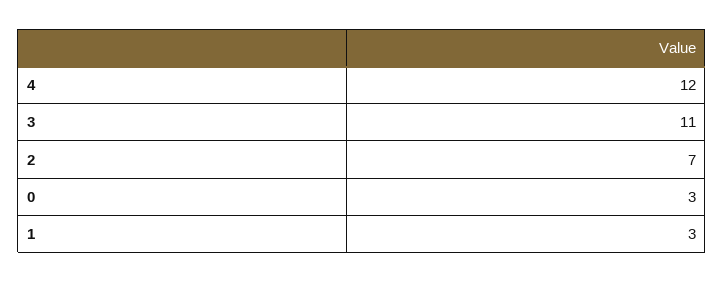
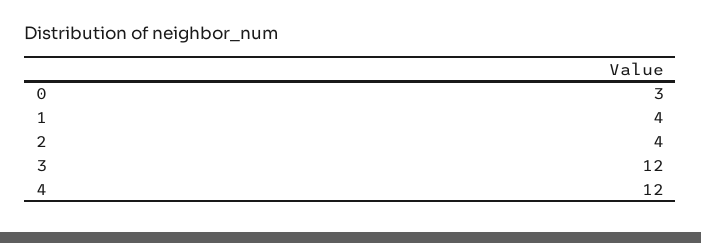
3: 11 -> 12
2: 7 -> 4
1: 3 -> 4

